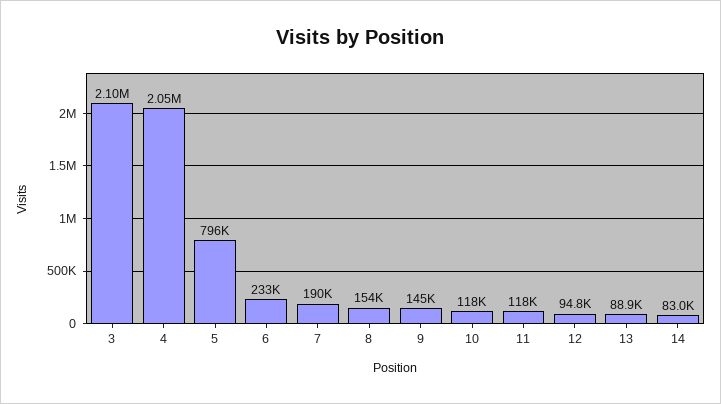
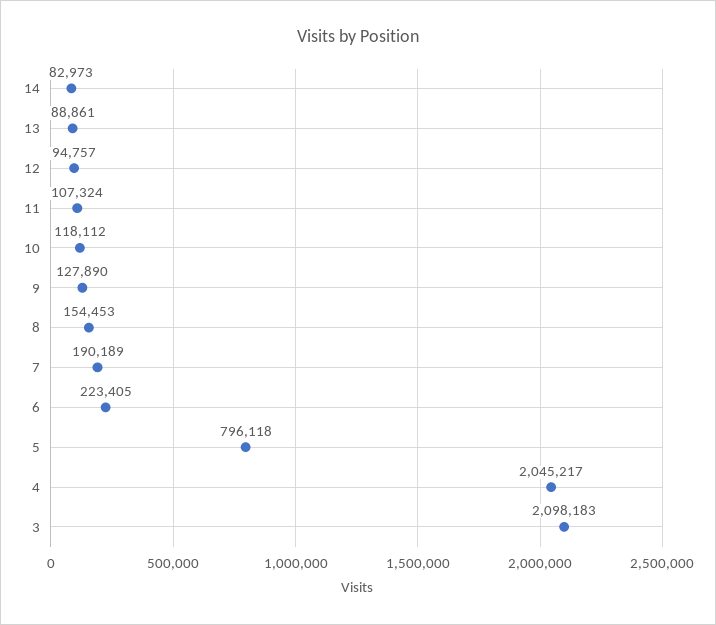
6: 233000 -> 223405
9: 145000 -> 127890
11: 118000 -> 107324

